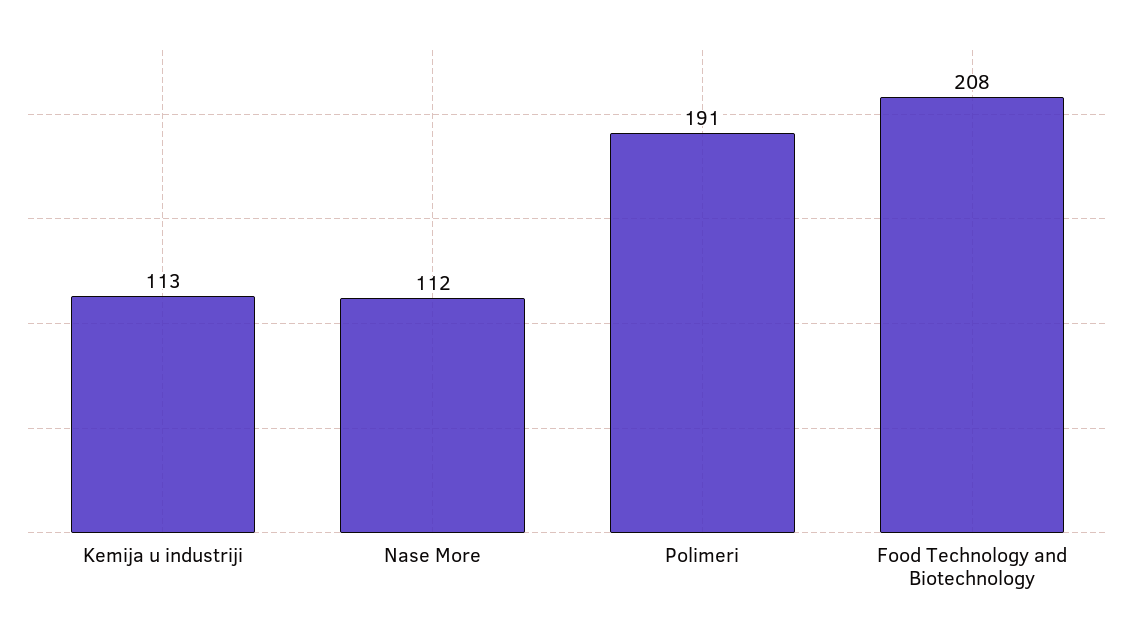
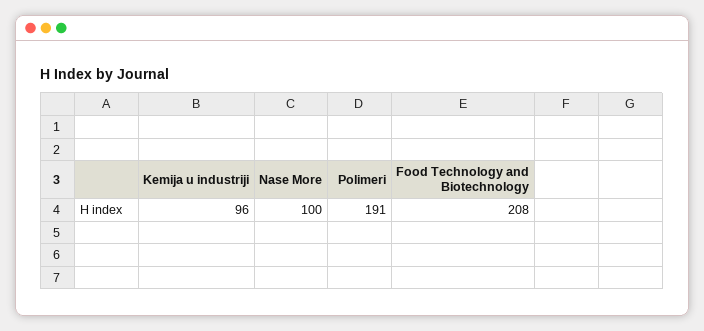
Kemija u industriji: 113 -> 96
Nase More: 112 -> 100

